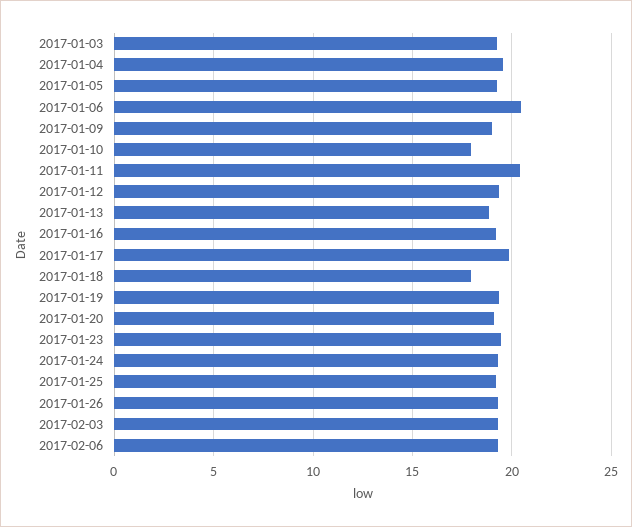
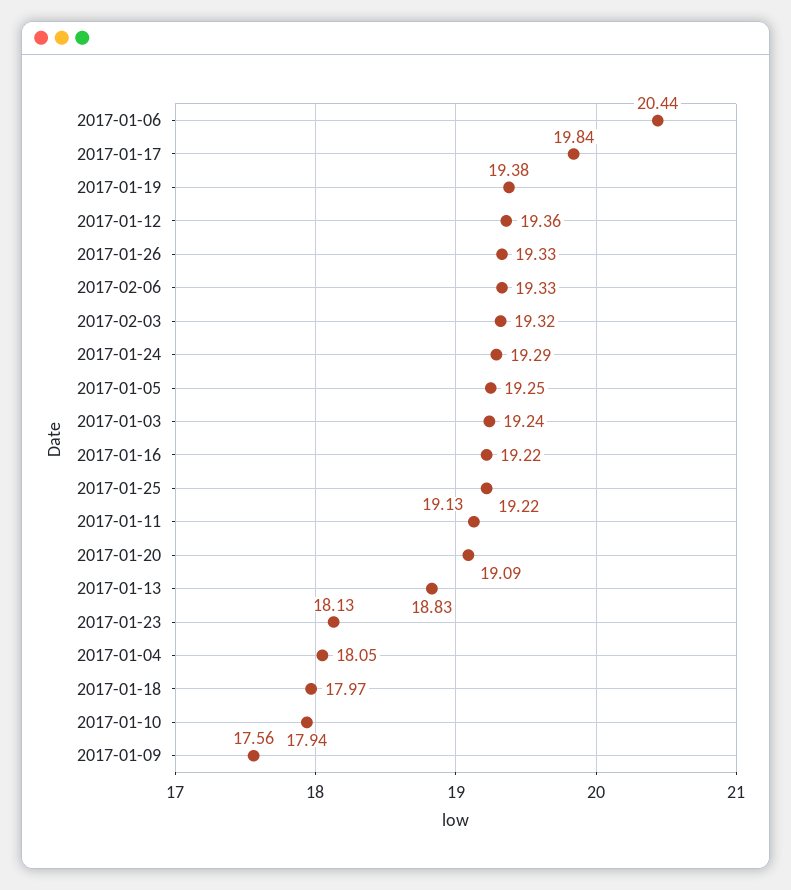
2017-01-04: 19.5 -> 18.05
2017-01-09: 19 -> 17.56
2017-01-11: 20.5 -> 19.13
2017-01-23: 19.5 -> 18.13

